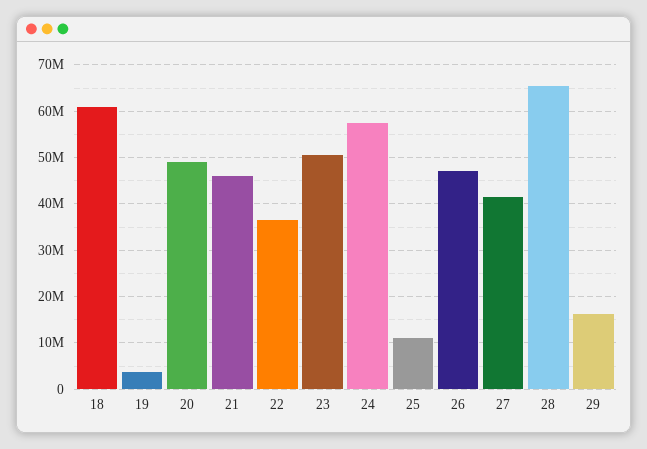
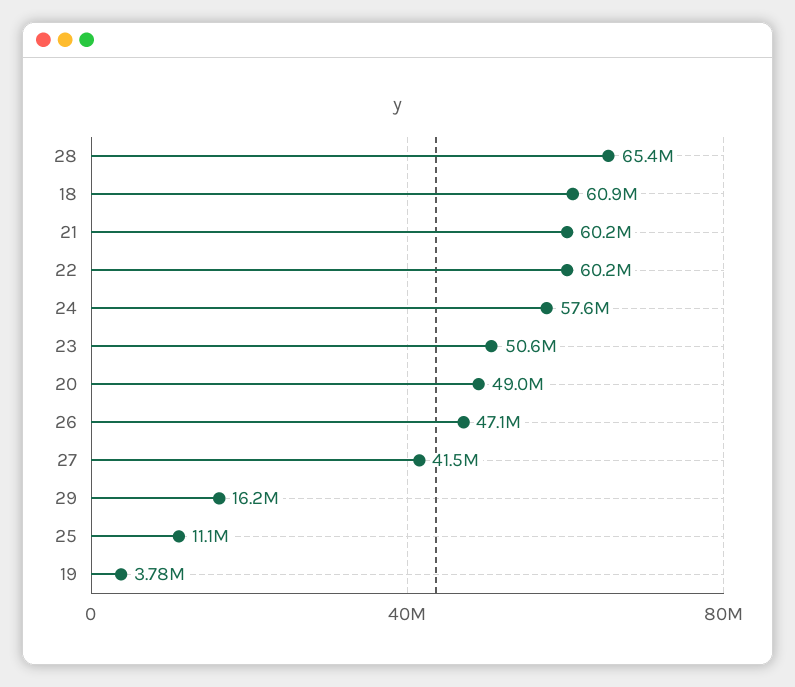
21: 46000000 -> 60200000
22: 36000000 -> 60200000

